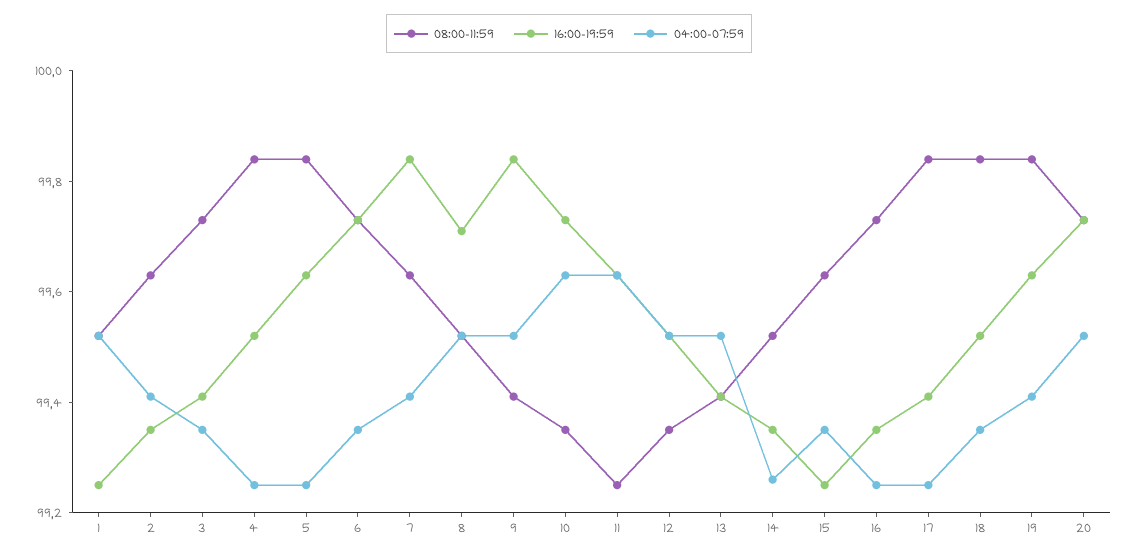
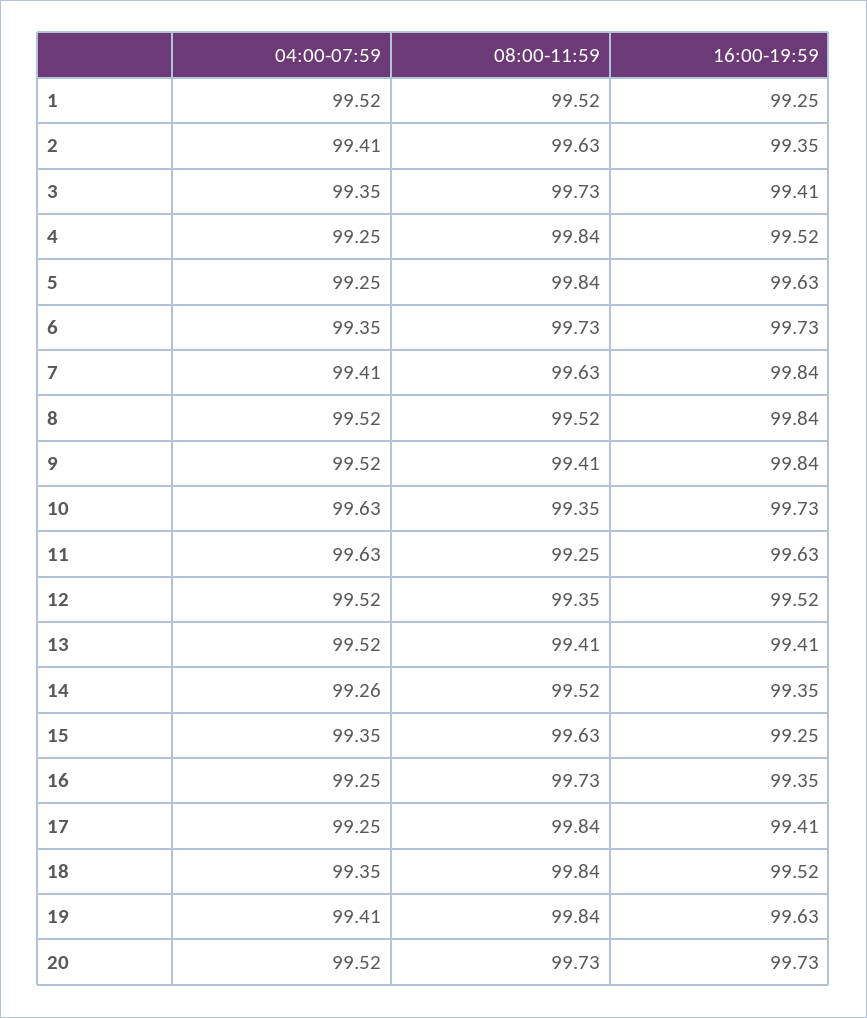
16:00-19:59, 8: 99.7 -> 99.84

